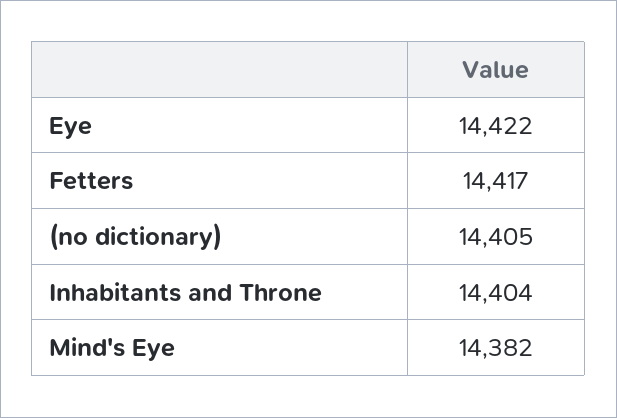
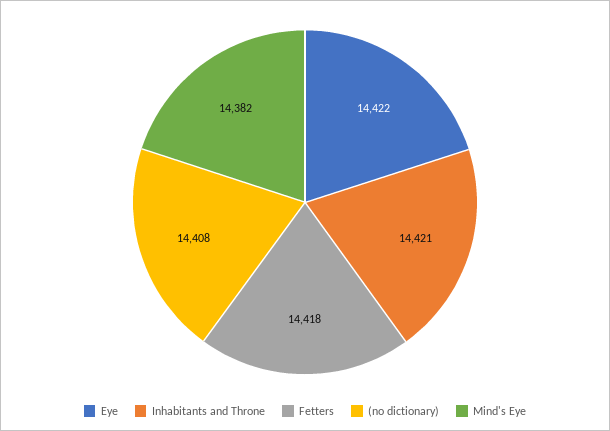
Fetters: 14417 -> 14418
(no dictionary): 14405 -> 14408
Inhabitants and Throne: 14404 -> 14421

